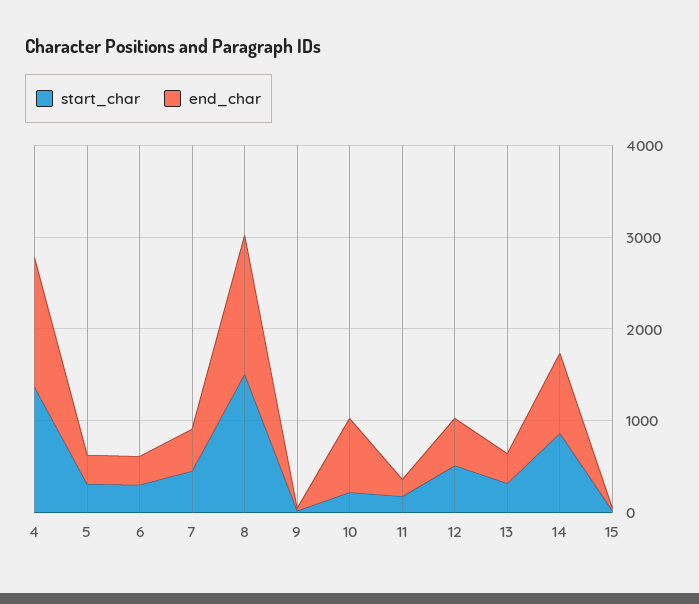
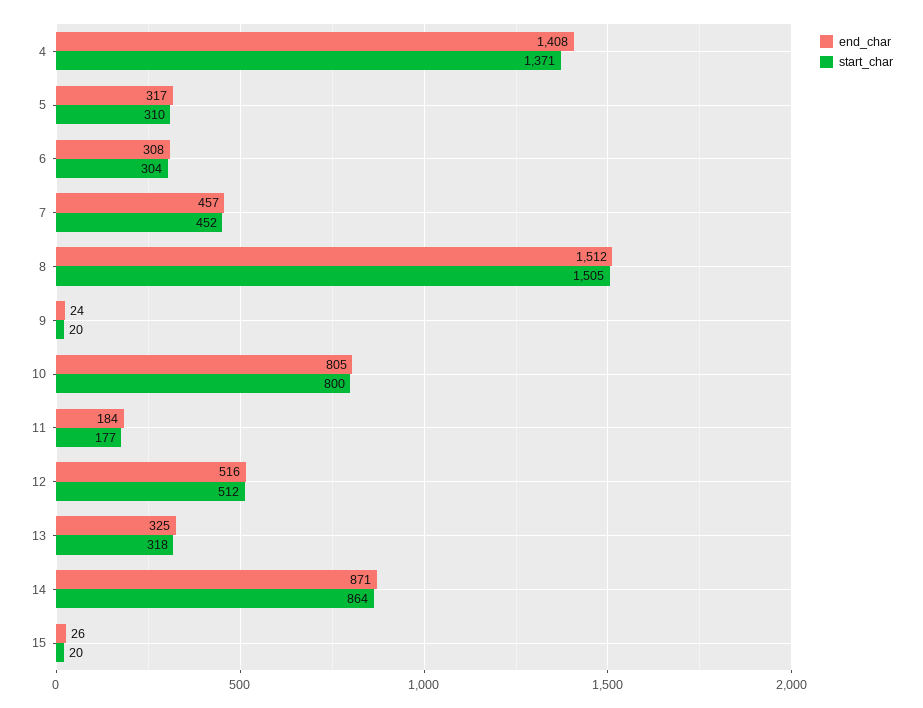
start_char, 10: 200 -> 800

